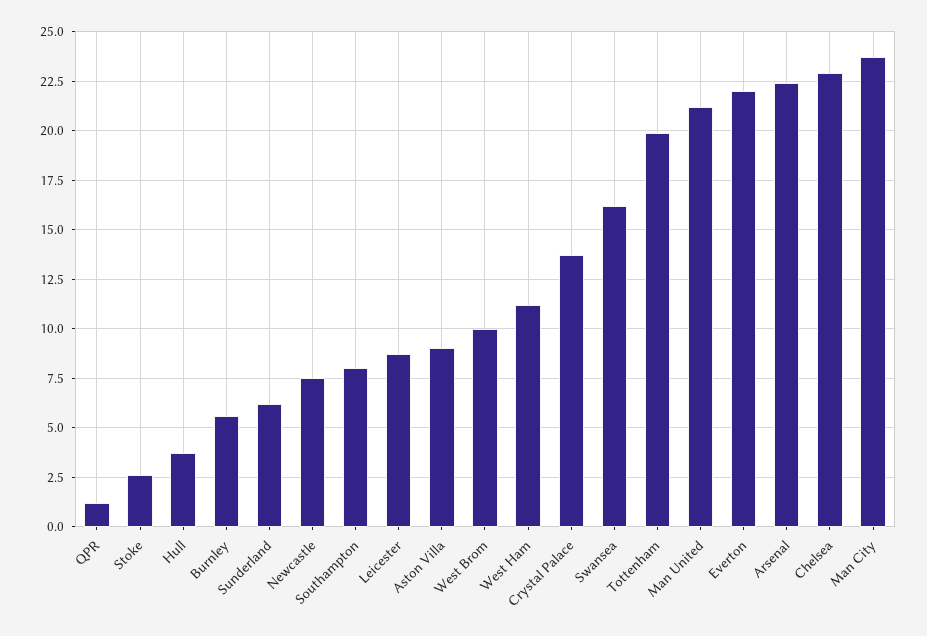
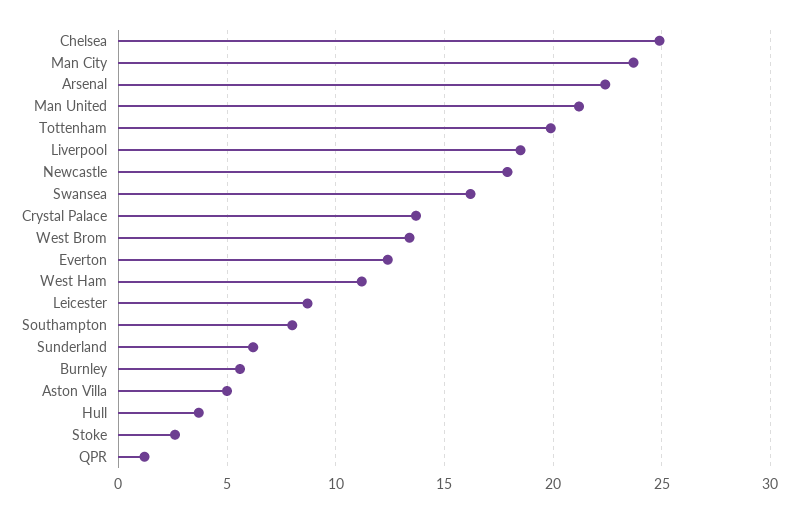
Newcastle: 7.5 -> 18
Aston Villa: 9 -> 5
West Brom: 10 -> 13.5
Everton: 22 -> 12.5
Chelsea: 23 -> 25
Liverpool: none -> 18.5

